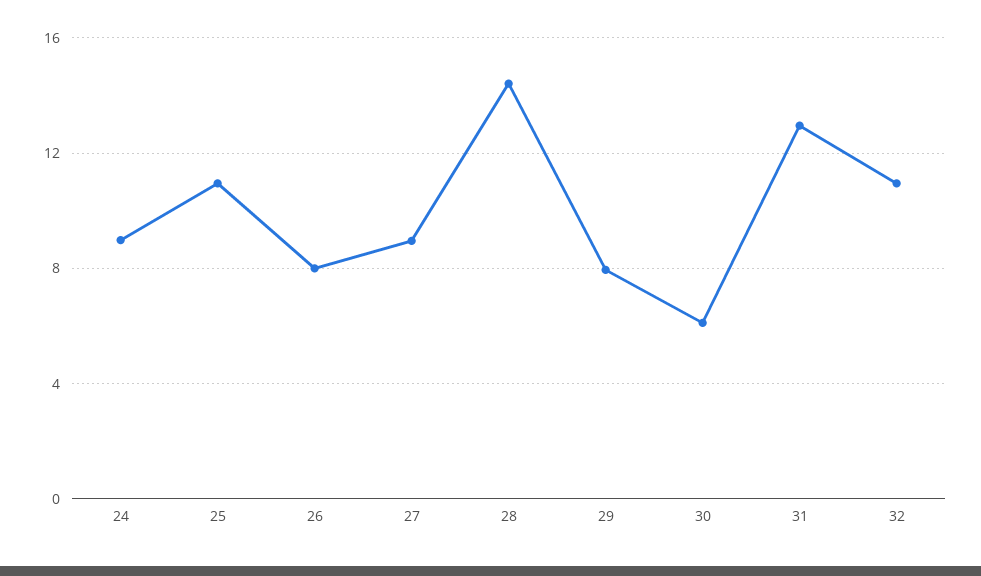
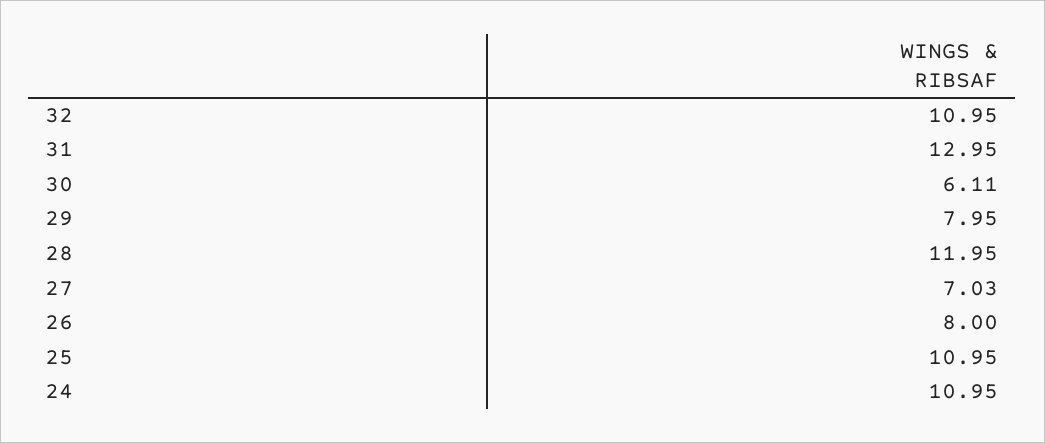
24: 9 -> 10.95
27: 9 -> 7.03
28: 14.5 -> 11.95

